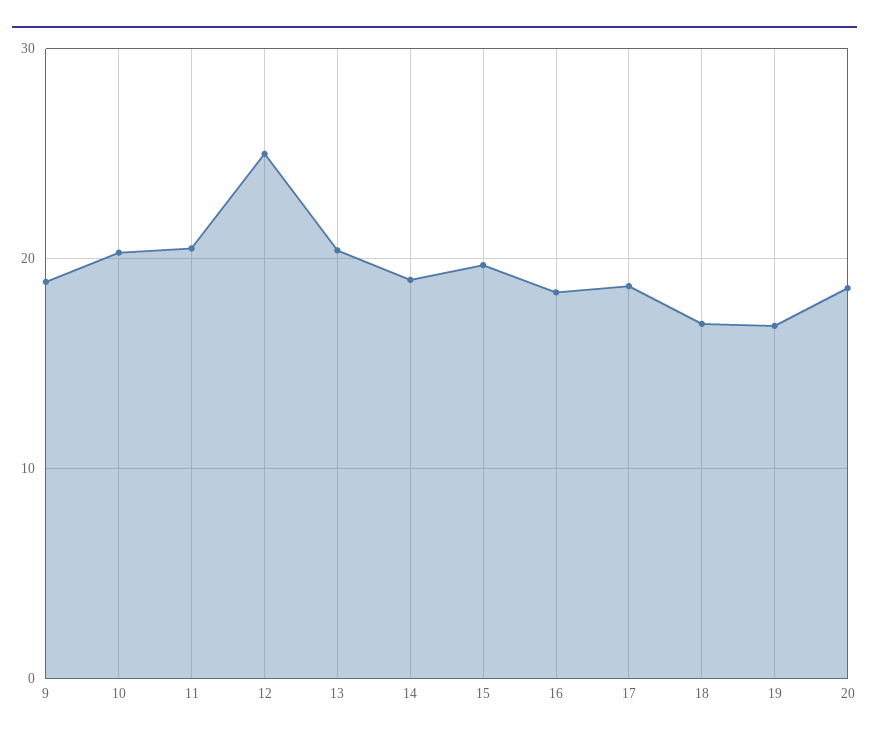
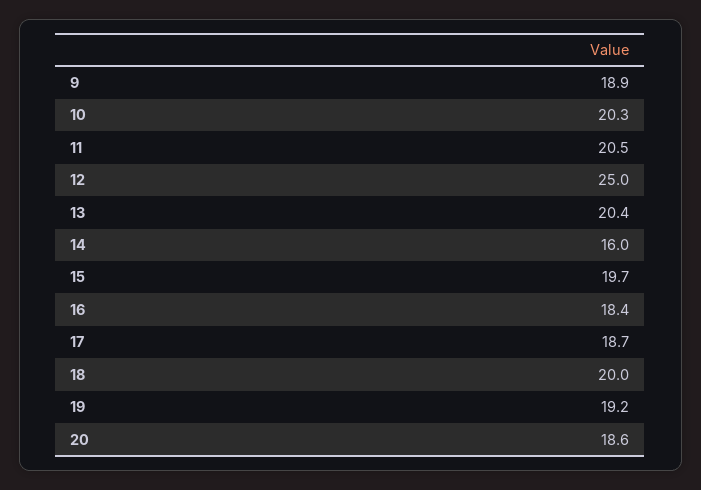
14: 19 -> 16
18: 17 -> 20
19: 17 -> 19.2

